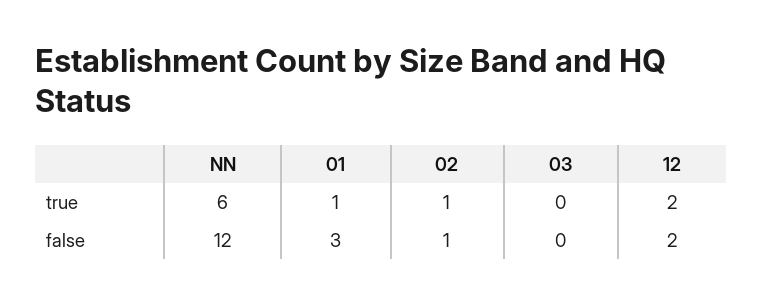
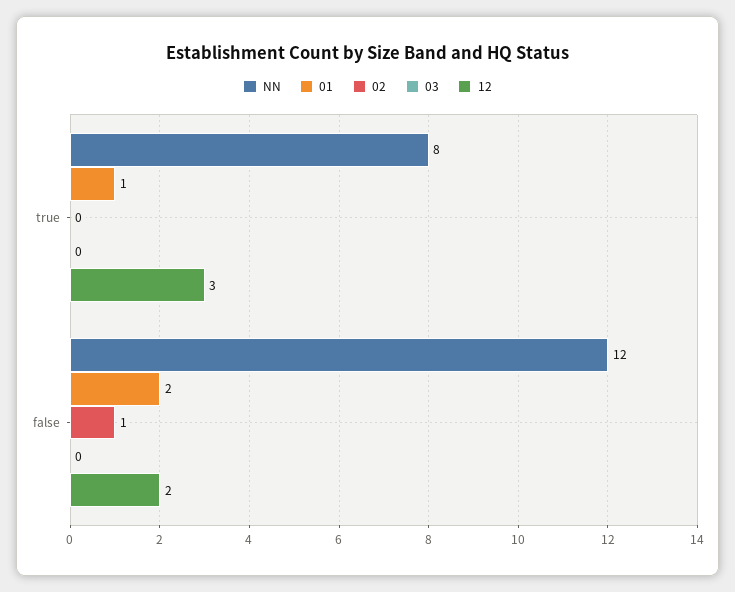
NN, true: 6 -> 8
02, true: 1 -> 0
12, true: 2 -> 3
01, false: 3 -> 2

